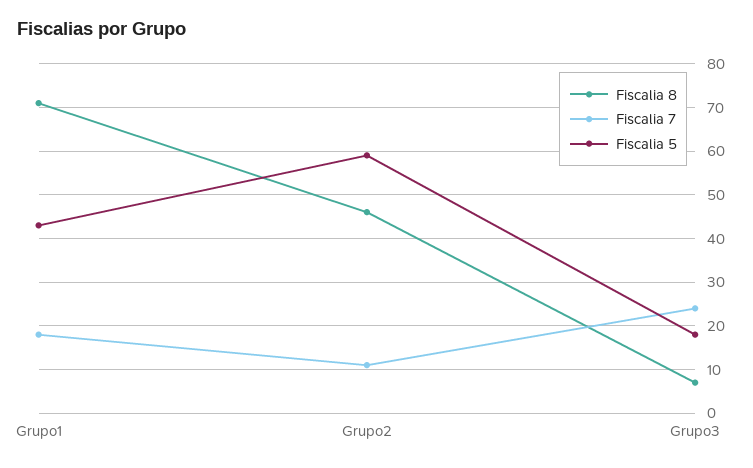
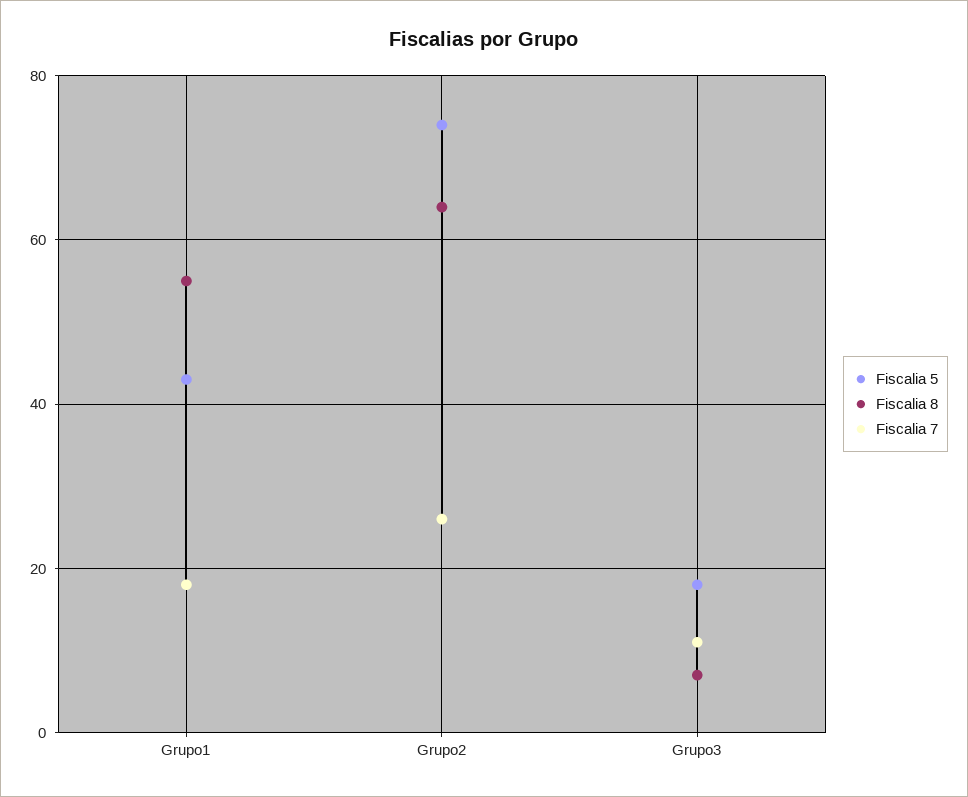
Fiscalia 8, Grupo1: 70 -> 55
Fiscalia 8, Grupo2: 45 -> 65
Fiscalia 7, Grupo2: 10 -> 25
Fiscalia 5, Grupo2: 60 -> 75
Fiscalia 7, Grupo3: 25 -> 10

